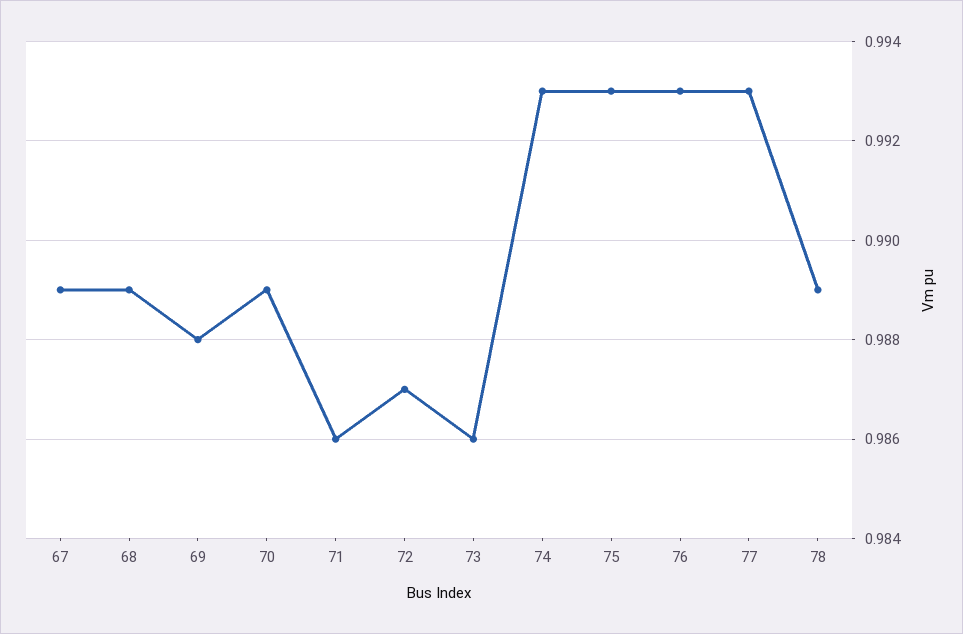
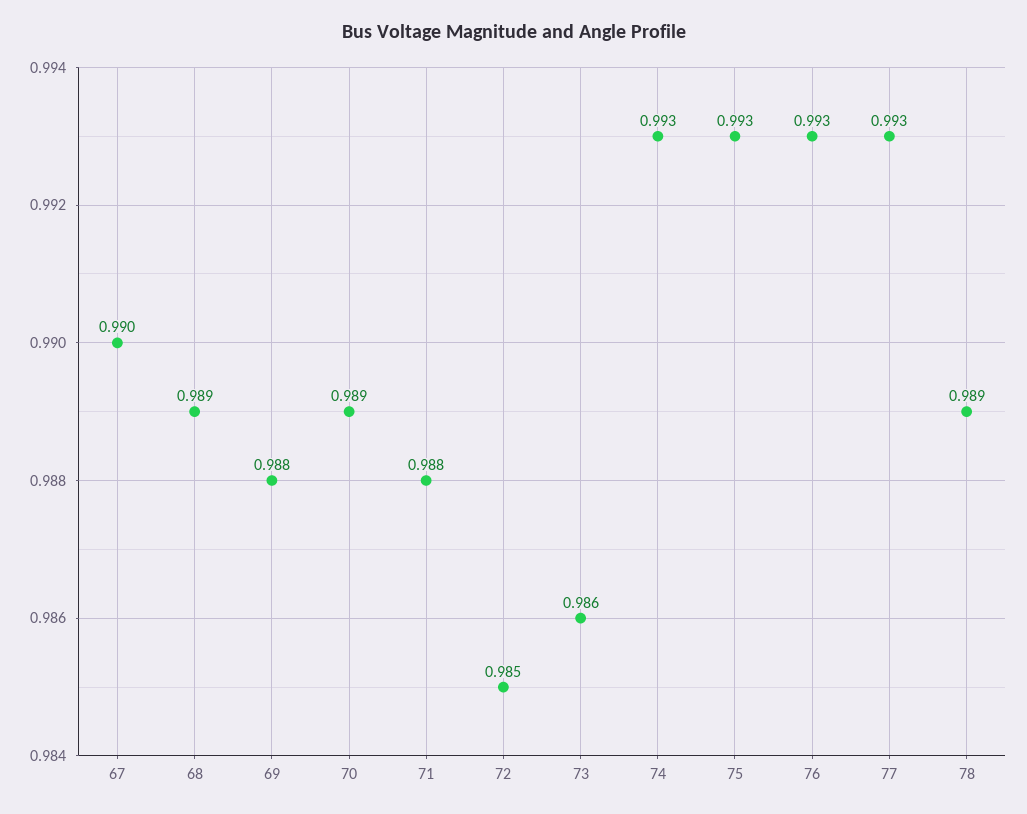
67: 0.989 -> 0.99
71: 0.986 -> 0.988
72: 0.987 -> 0.985

